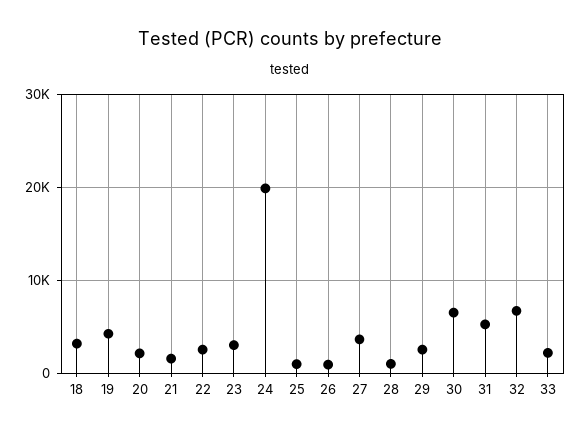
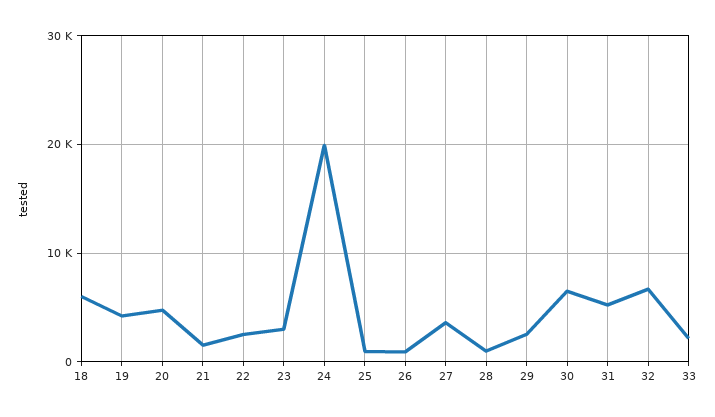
18: 3000 -> 6000
20: 2000 -> 5000

